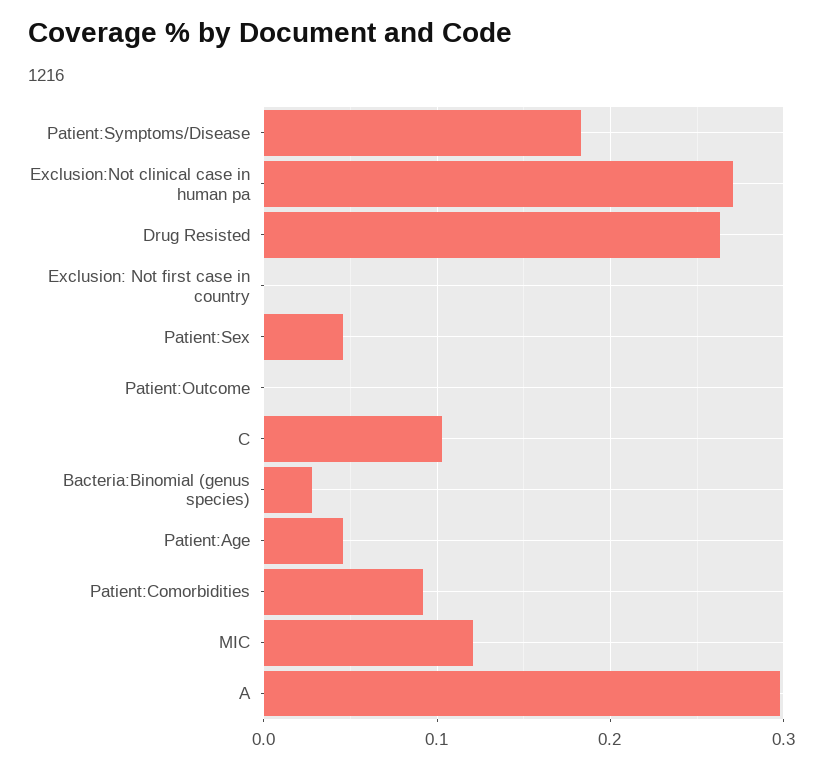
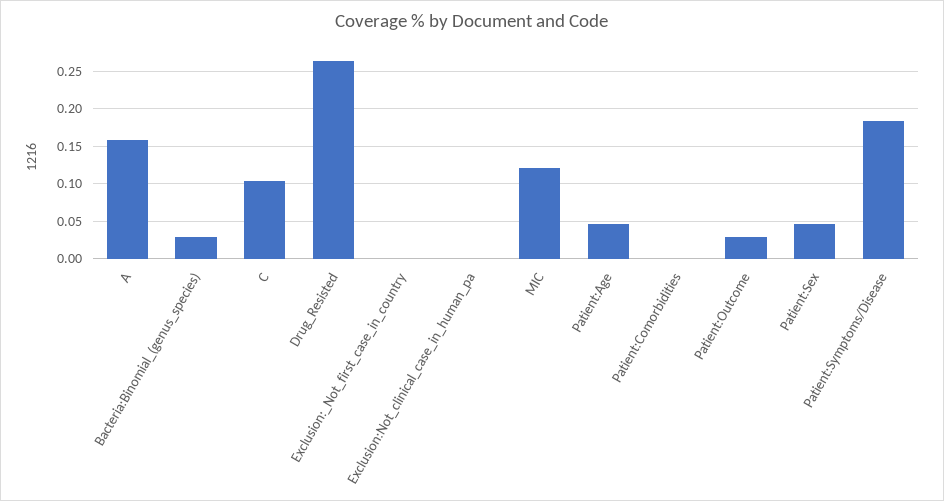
Exclusion:Not clinical case in human pa: 0.27 -> 0
Patient:Outcome: 0 -> 0.03
Patient:Comorbidities: 0.09 -> 0
A: 0.3 -> 0.16

